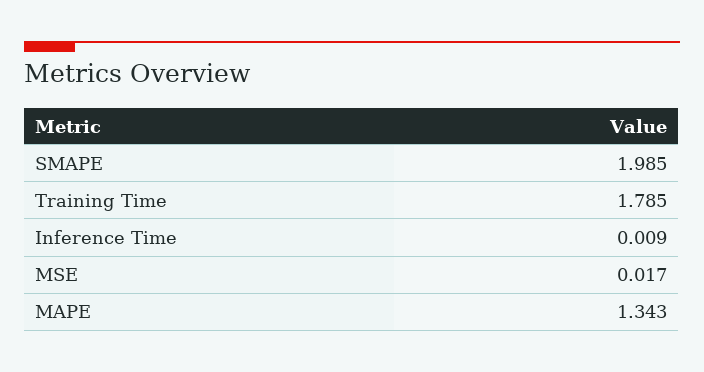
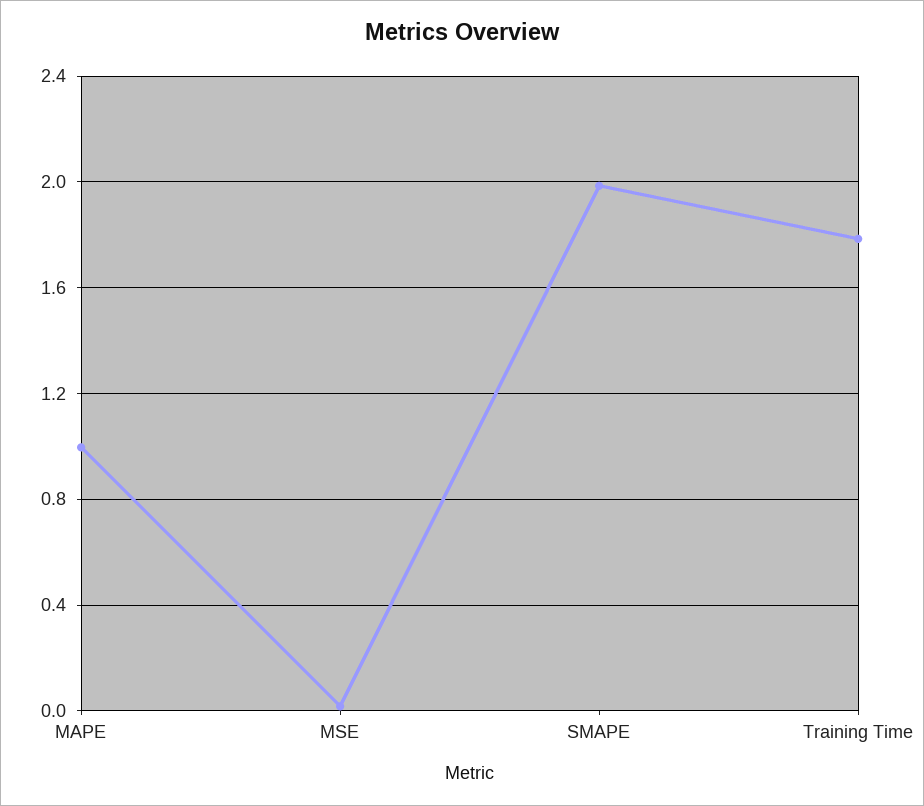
Inference Time: 0.009 -> none
MAPE: 1.343 -> 1

